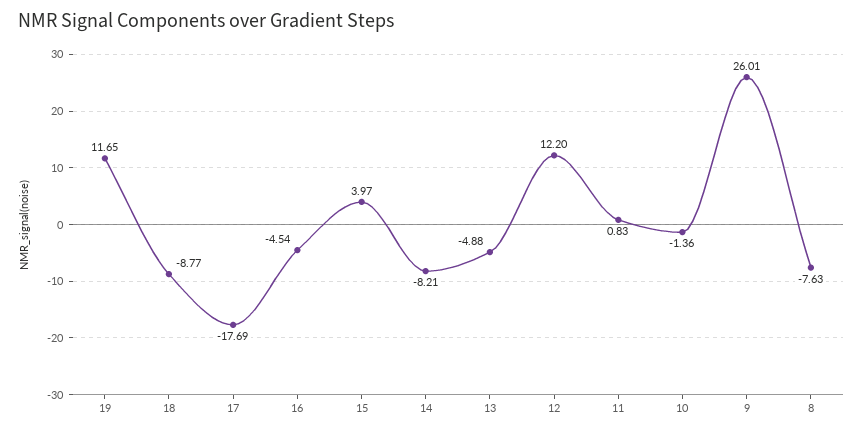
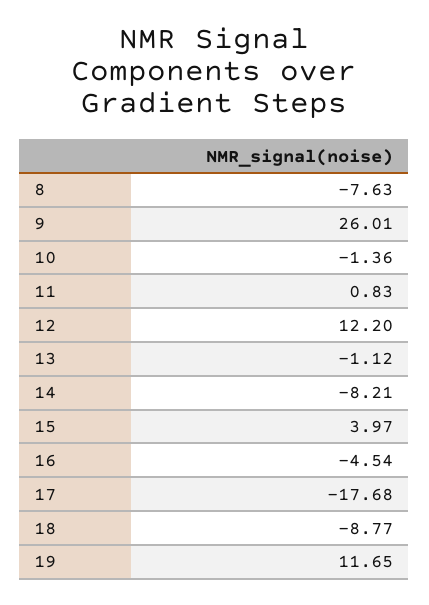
17: -17.69 -> -17.68
13: -4.88 -> -1.12

